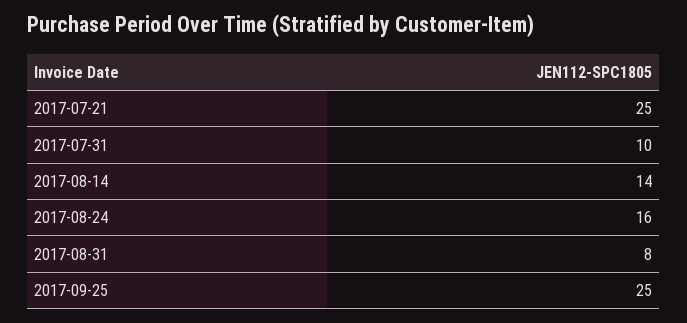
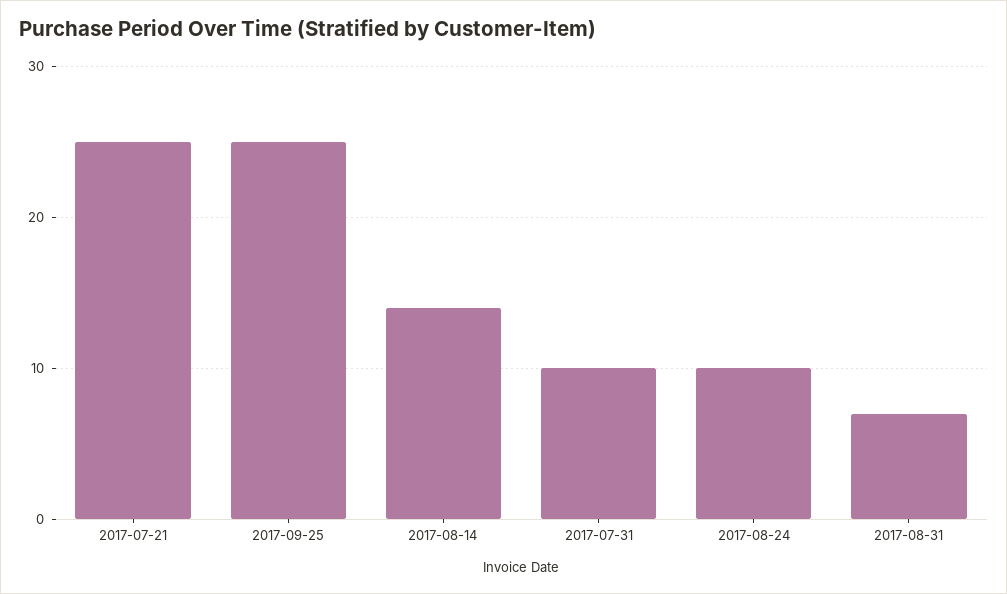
2017-08-24: 16 -> 10
2017-08-31: 8 -> 7

